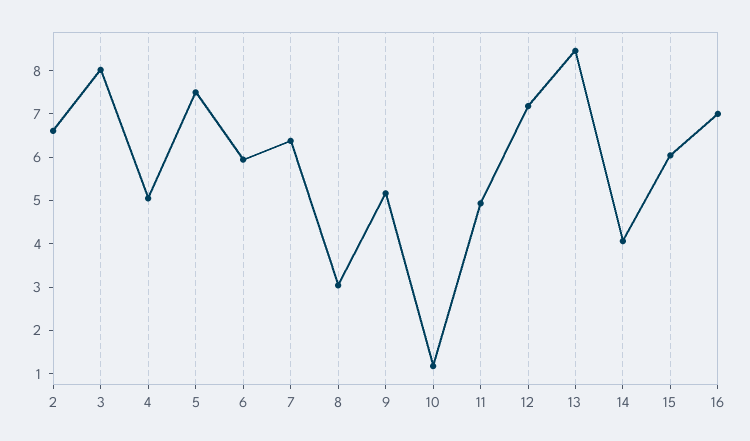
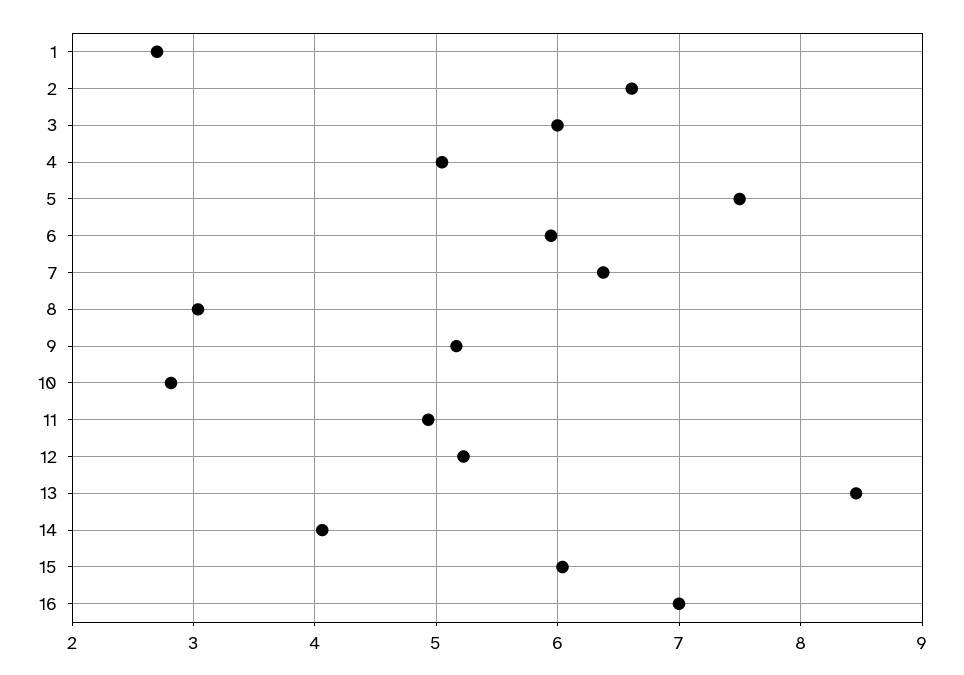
3: 8 -> 6
10: 1.2 -> 2.8
12: 7.2 -> 5.2
1: none -> 2.7

